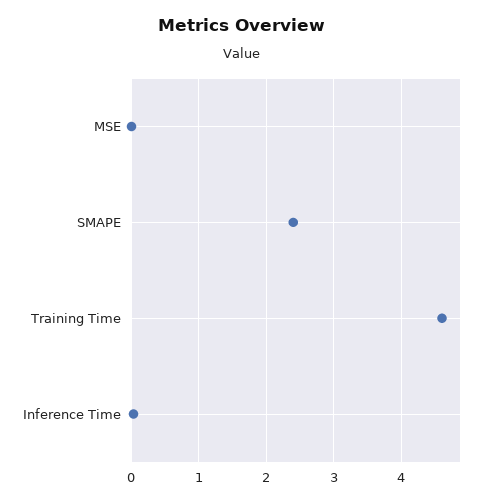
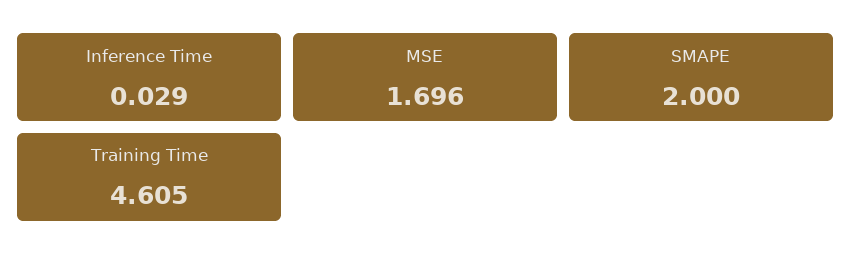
MSE: 0 -> 1.696
SMAPE: 2.4 -> 2

